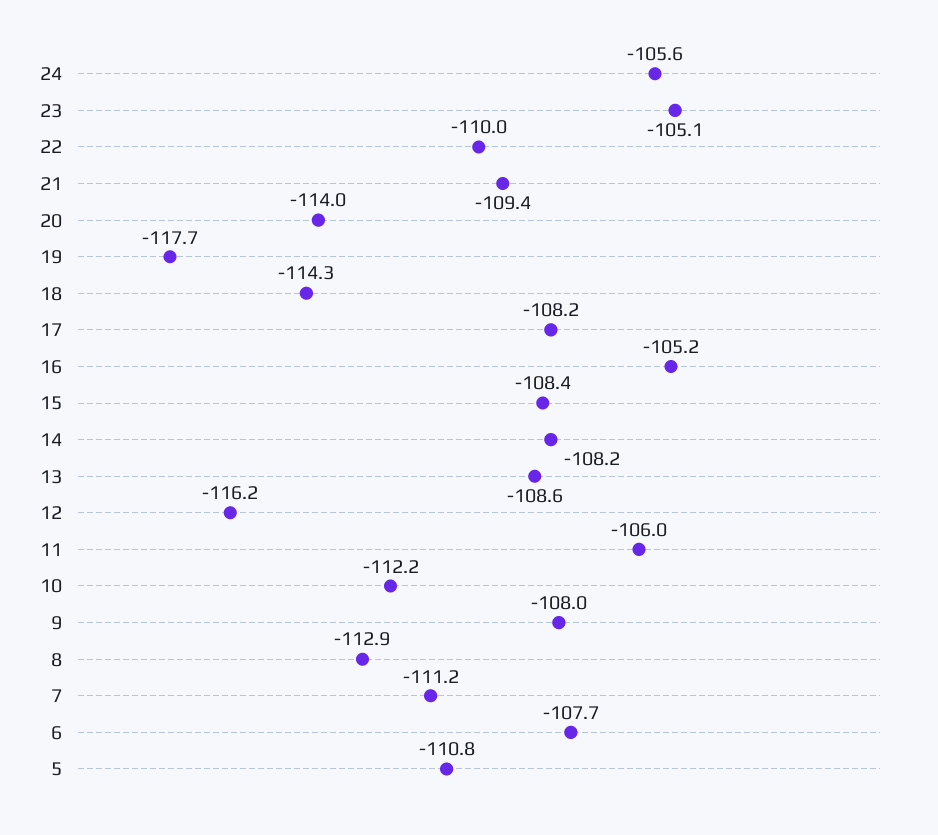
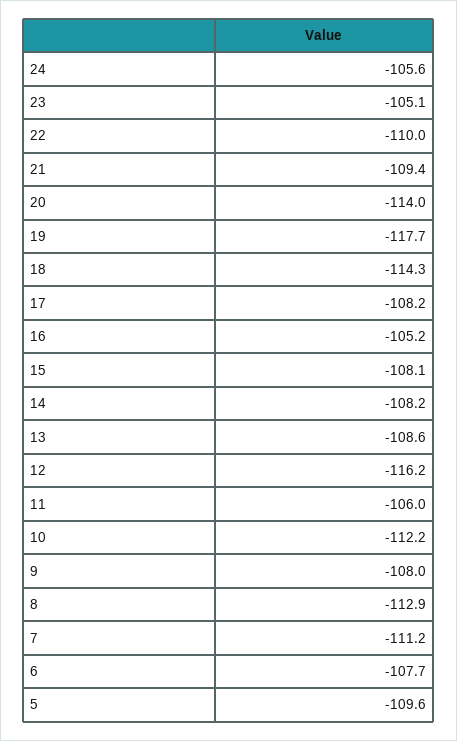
15: -108.4 -> -108.1
5: -110.8 -> -109.6

